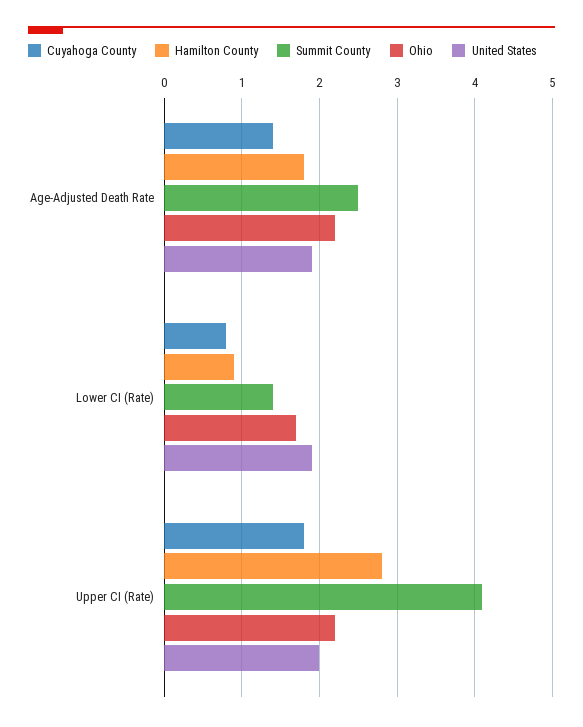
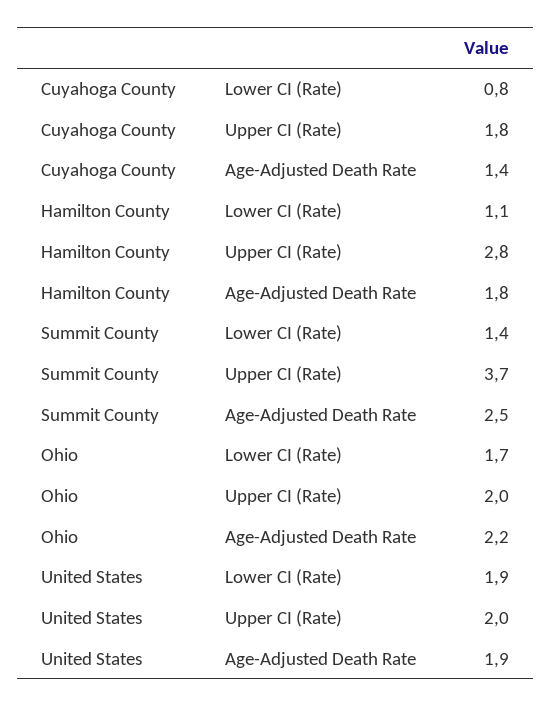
Hamilton County, Lower CI (Rate): 0.9 -> 1.1
Summit County, Upper CI (Rate): 4.1 -> 3.7
Ohio, Upper CI (Rate): 2.2 -> 2

